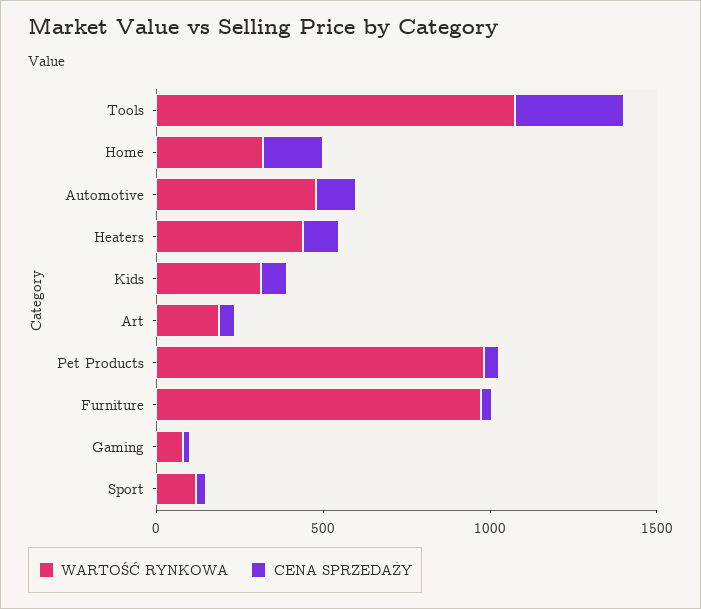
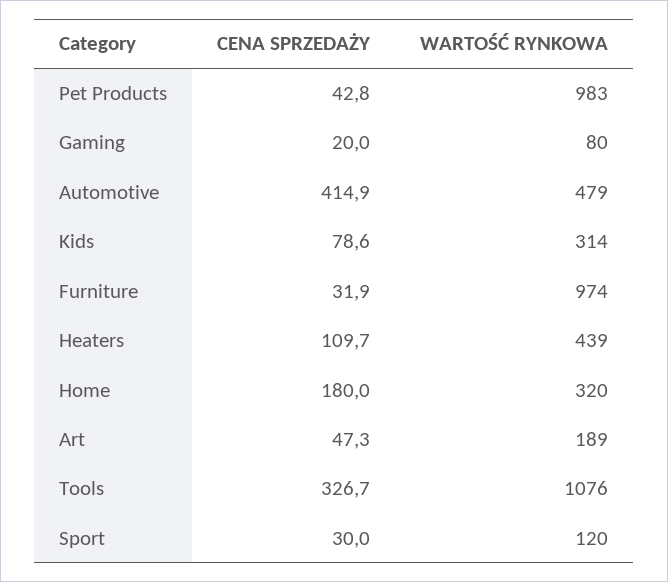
CENA SPRZEDAŻY, Automotive: 100 -> 414.9

